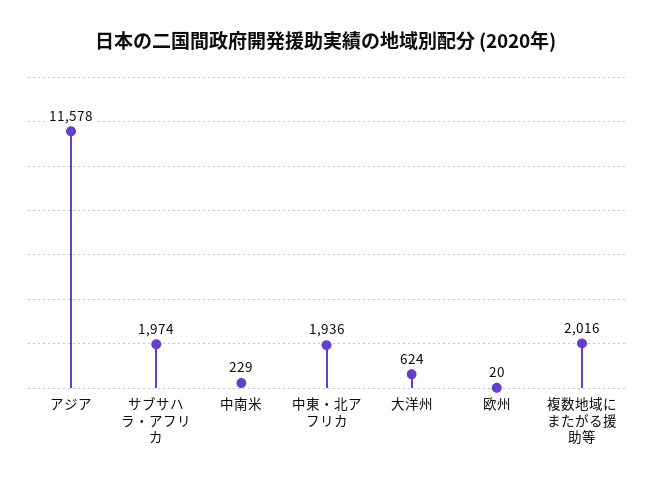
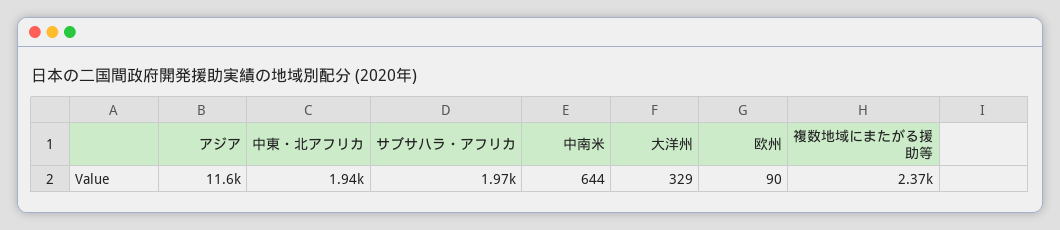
中南米: 229 -> 644
大洋州: 624 -> 329
欧州: 20 -> 90
複数地域にまたがる援助等: 2016 -> 2370

